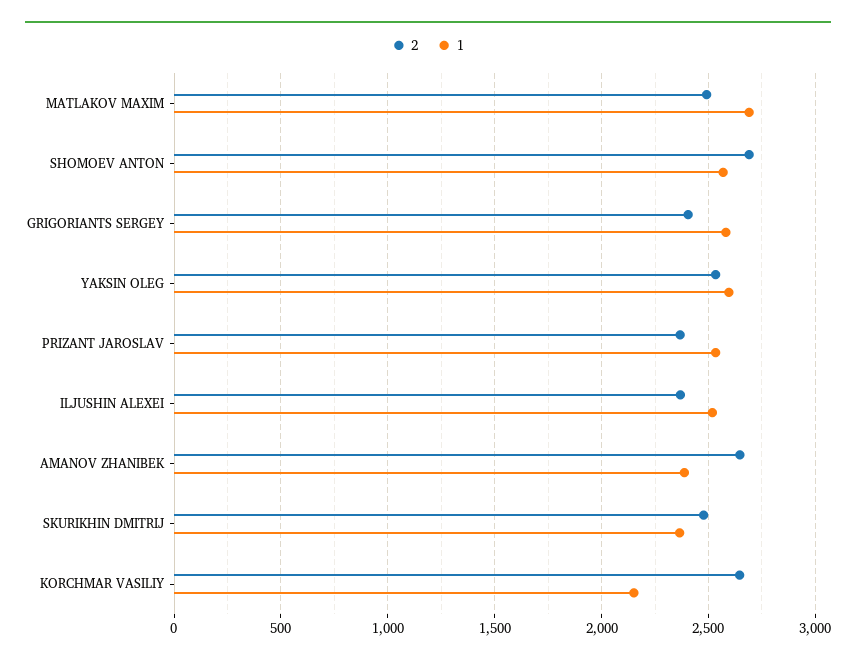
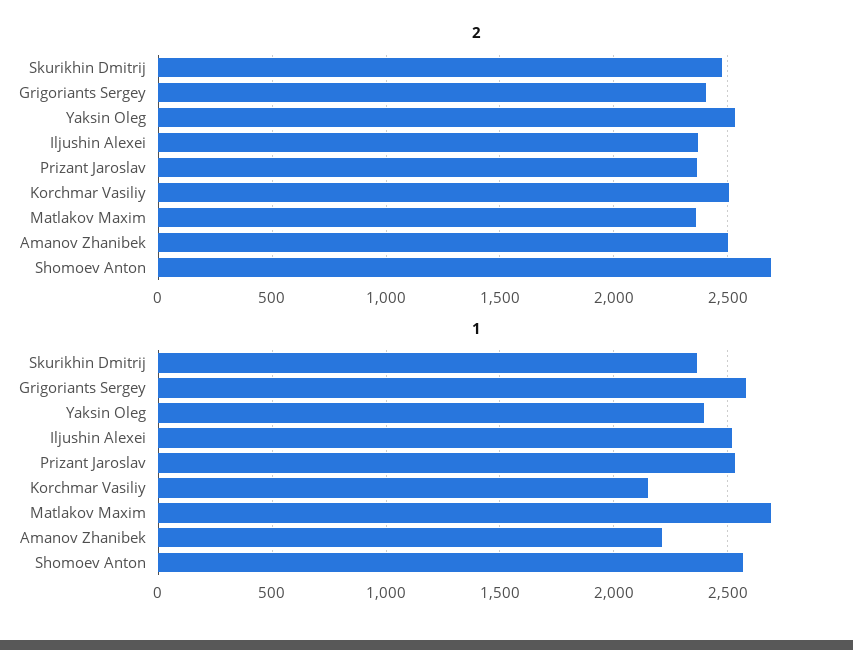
2, MATLAKOV MAXIM: 2500 -> 2350
1, YAKSIN OLEG: 2600 -> 2400
2, AMANOV ZHANIBEK: 2650 -> 2500
1, AMANOV ZHANIBEK: 2400 -> 2200
2, KORCHMAR VASILIY: 2650 -> 2500

